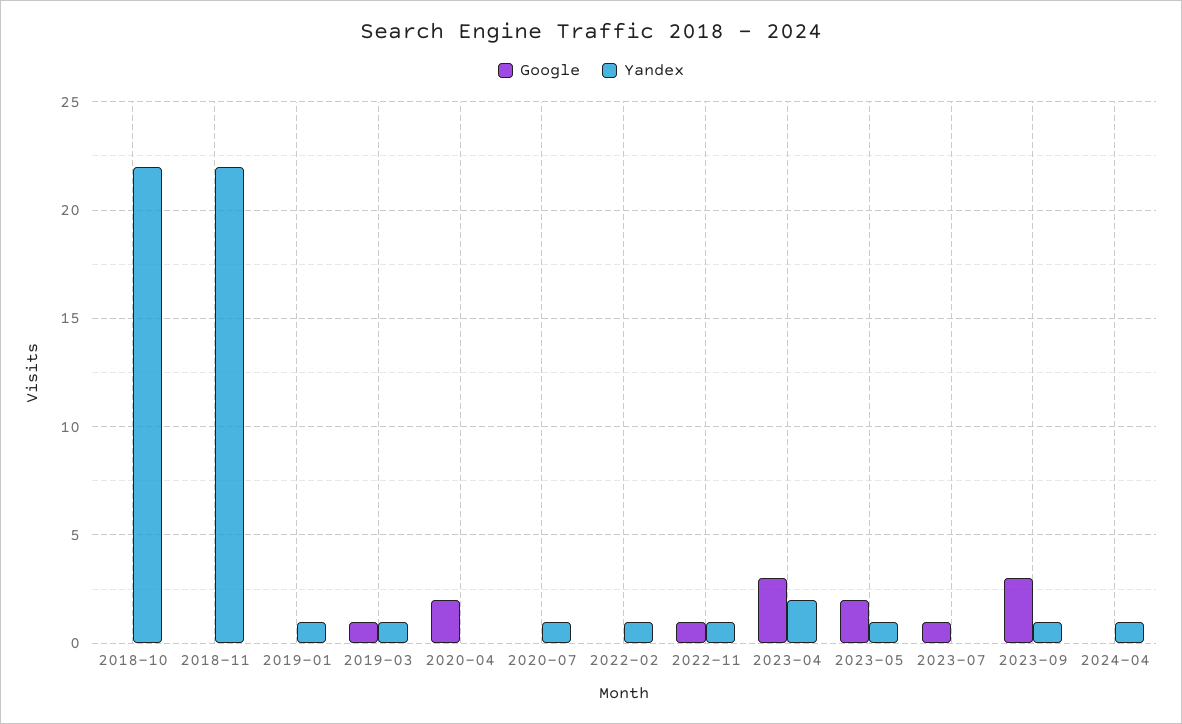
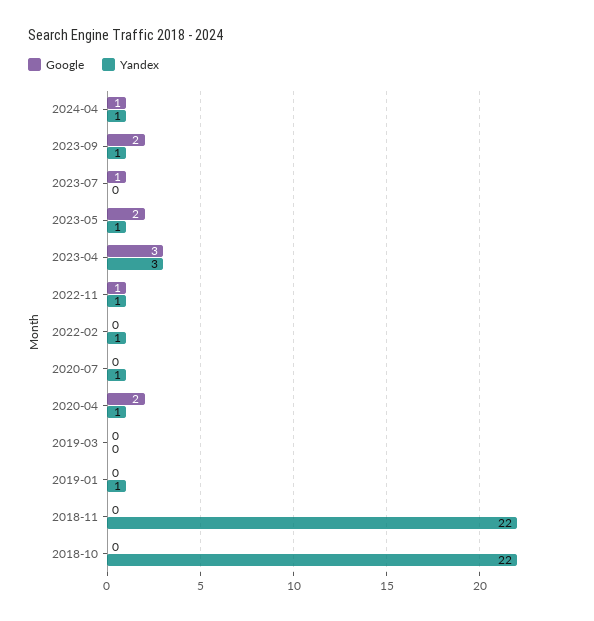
Google, 2019-03: 1 -> 0
Yandex, 2019-03: 1 -> 0
Yandex, 2020-04: 0 -> 1
Yandex, 2023-04: 2 -> 3
Google, 2023-09: 3 -> 2
Google, 2024-04: 0 -> 1

